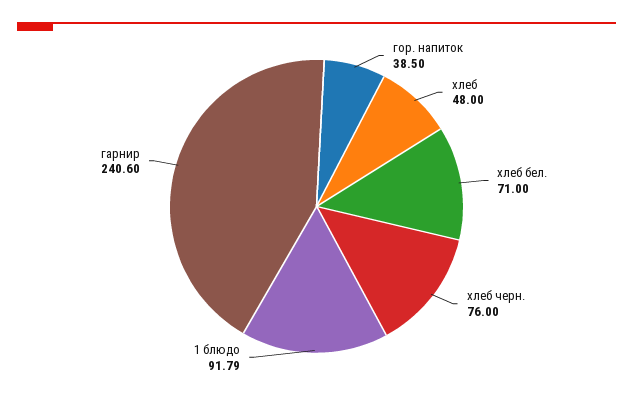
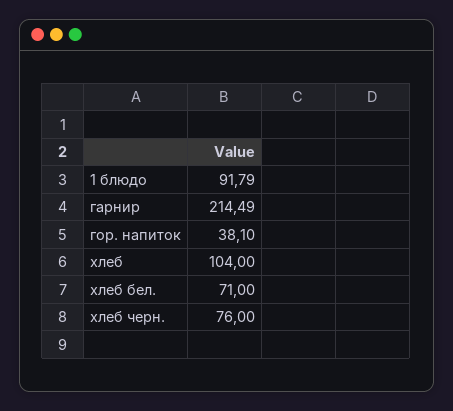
гор. напиток: 38.5 -> 38.1
хлеб: 48 -> 104
гарнир: 240.6 -> 214.49

